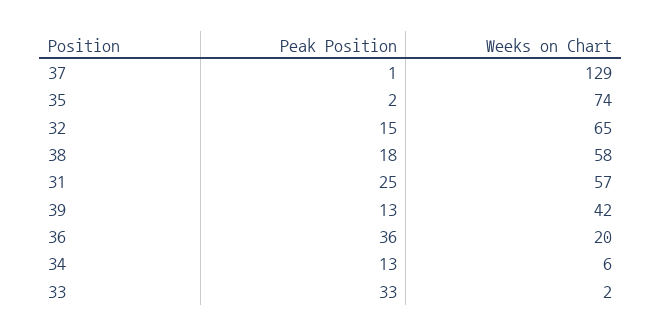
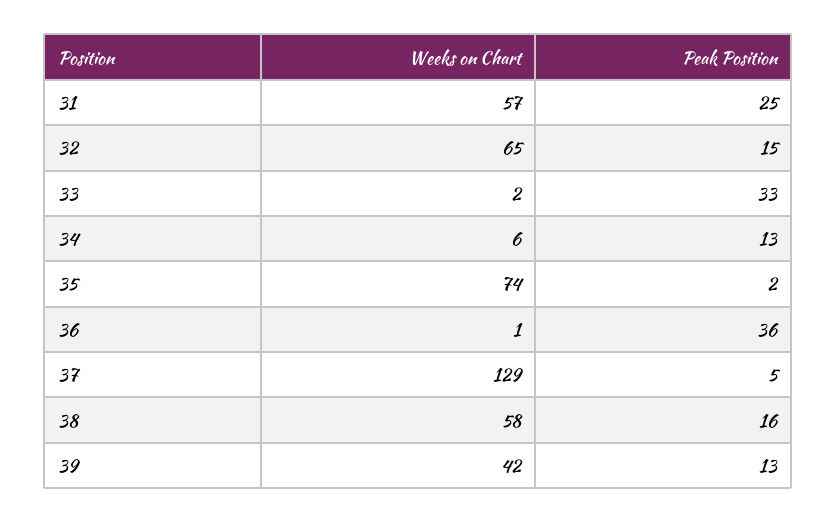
Peak Position, 37: 1 -> 5
Peak Position, 38: 18 -> 16
Weeks on Chart, 36: 20 -> 1

